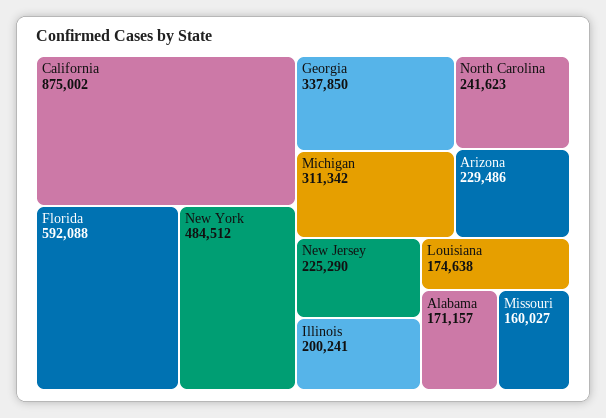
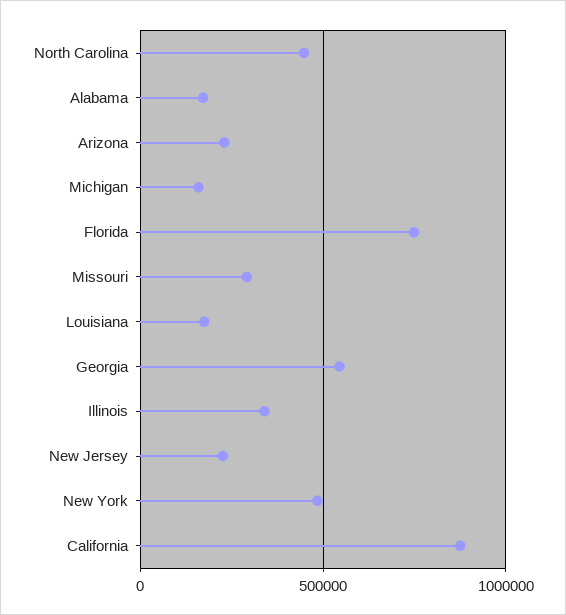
Florida: 592088 -> 750000
Georgia: 337850 -> 550000
Michigan: 311342 -> 150000
North Carolina: 241623 -> 450000
Illinois: 200241 -> 350000
Missouri: 160027 -> 300000

